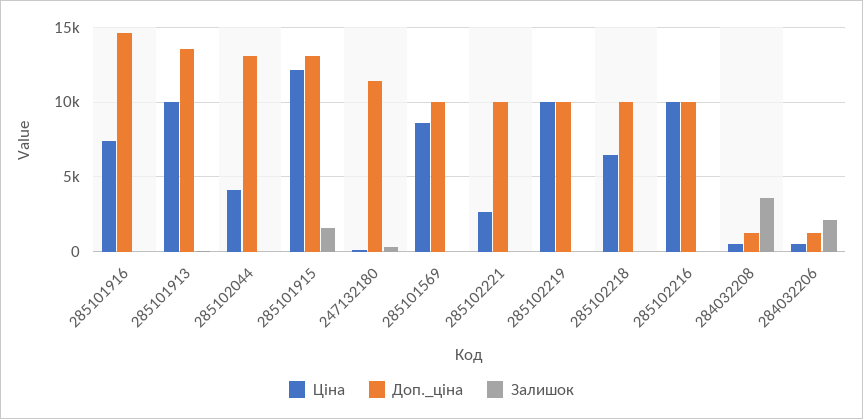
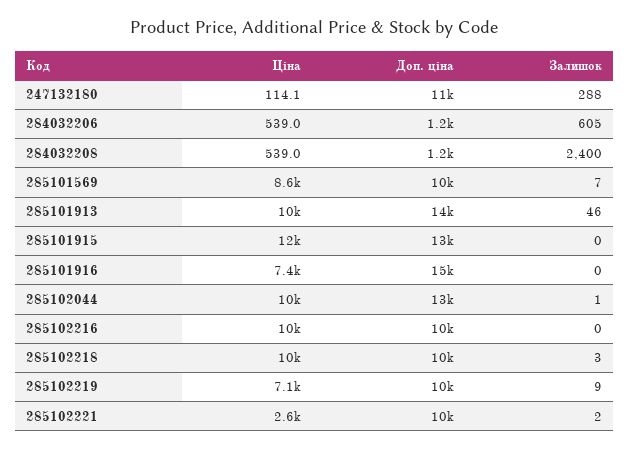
Ціна, 285102044: 4000 -> 10000
Залишок, 285101915: 1500 -> 0
Ціна, 285102219: 10000 -> 7100
Ціна, 285102218: 6500 -> 10000
Залишок, 284032208: 3500 -> 2400
Залишок, 284032206: 2000 -> 605

